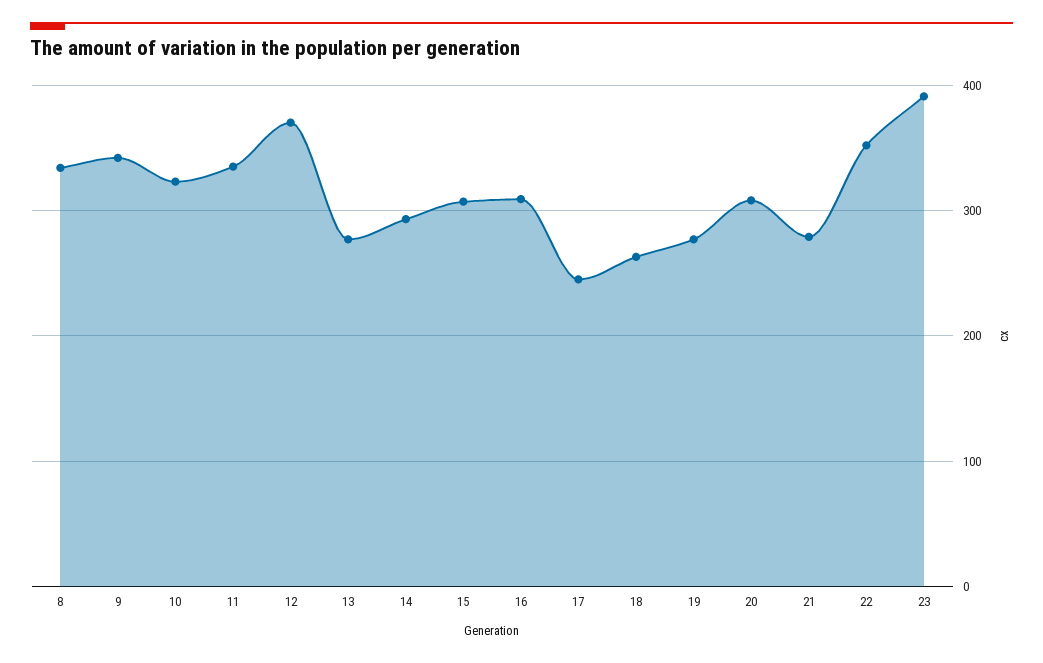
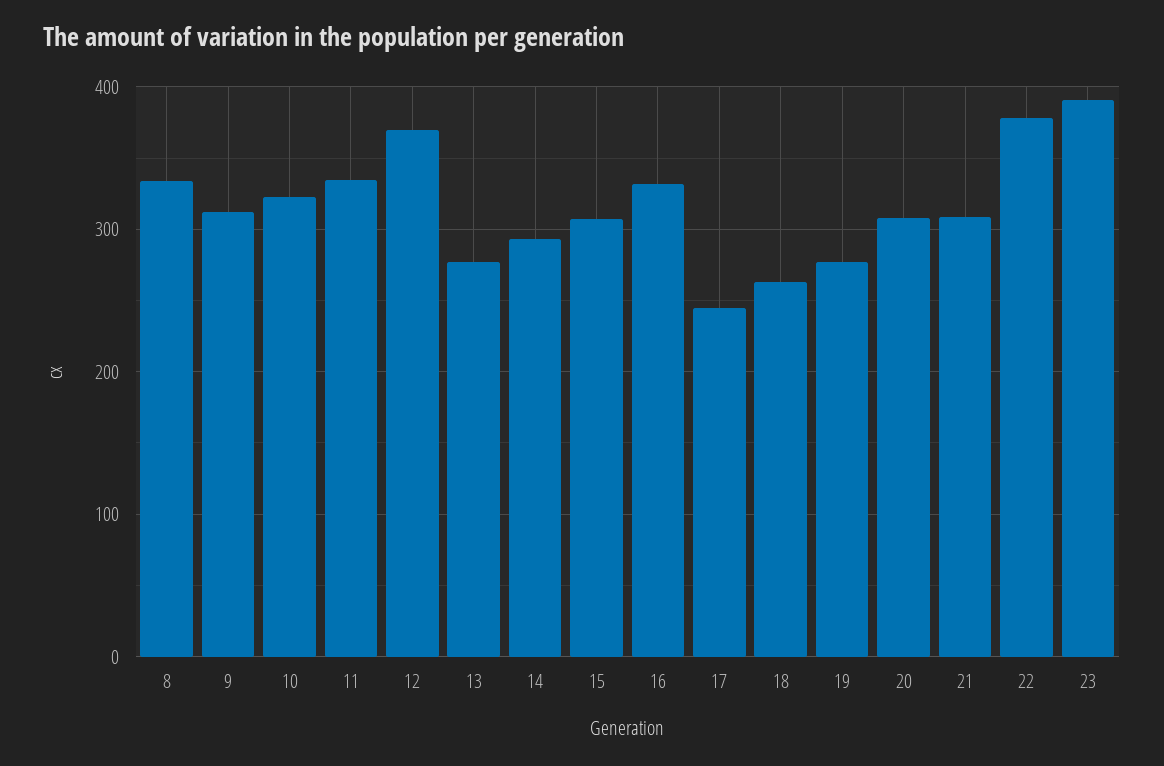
9: 340 -> 310
16: 310 -> 330
21: 280 -> 310
22: 350 -> 380

